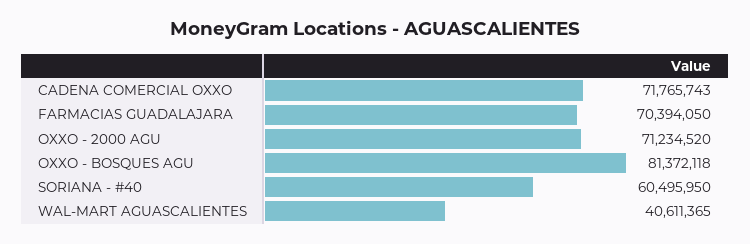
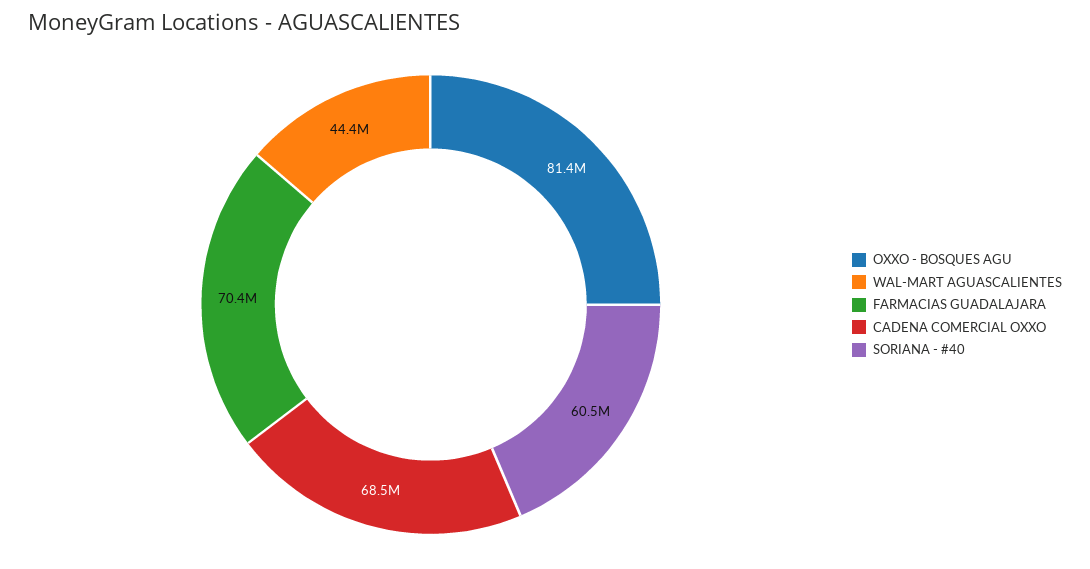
CADENA COMERCIAL OXXO: 71765743 -> 68500000
OXXO - 2000 AGU: 71234520 -> none
WAL-MART AGUASCALIENTES: 40611365 -> 44400000

